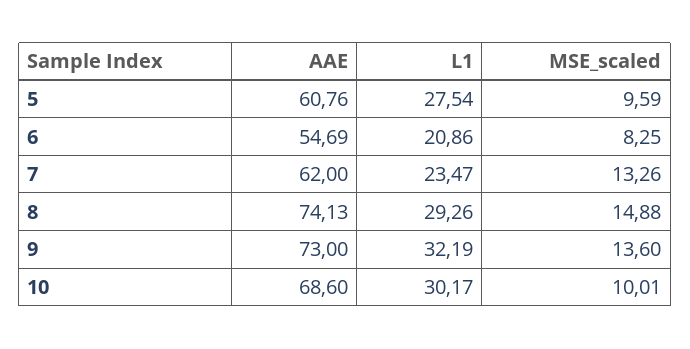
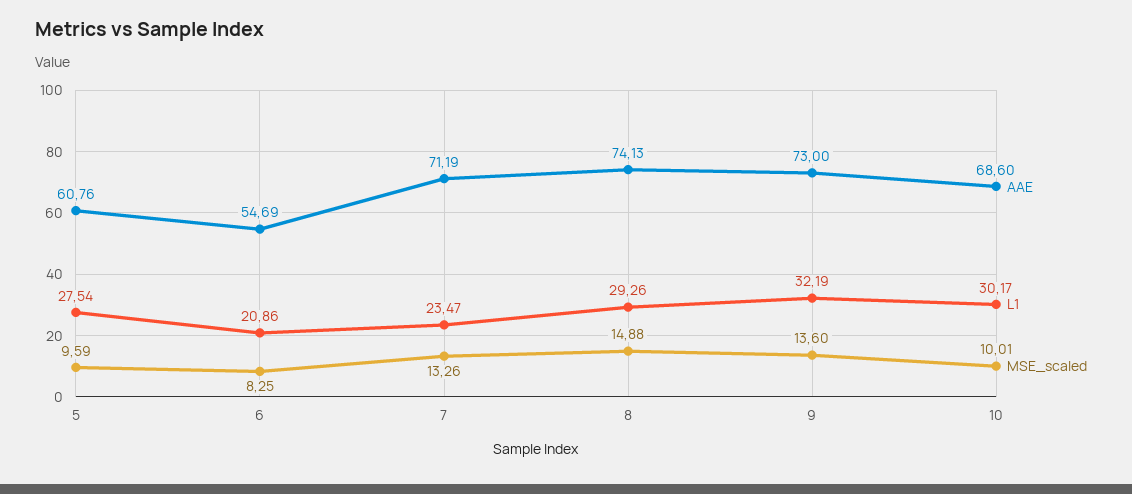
AAE, 7: 62 -> 71.19

